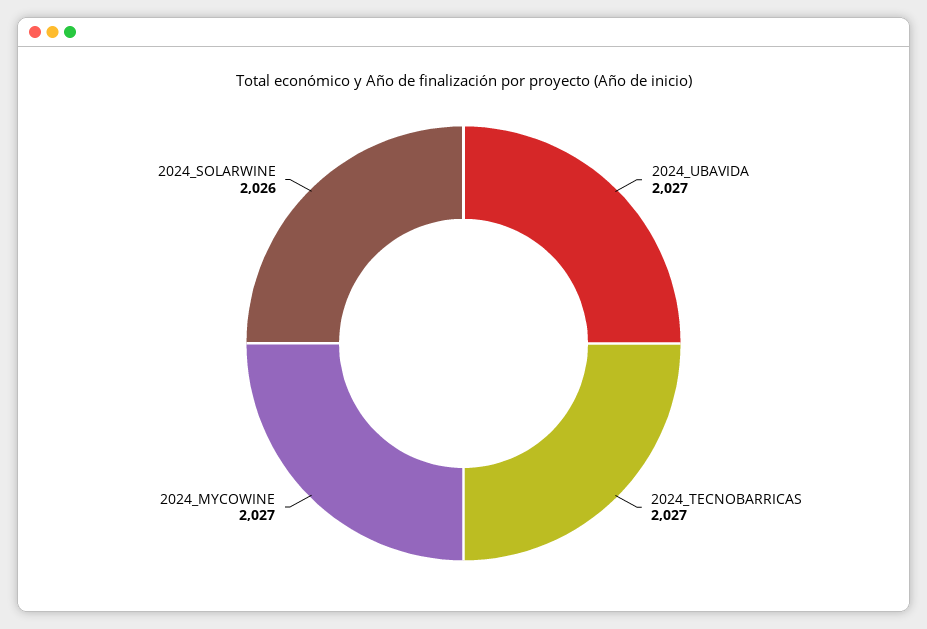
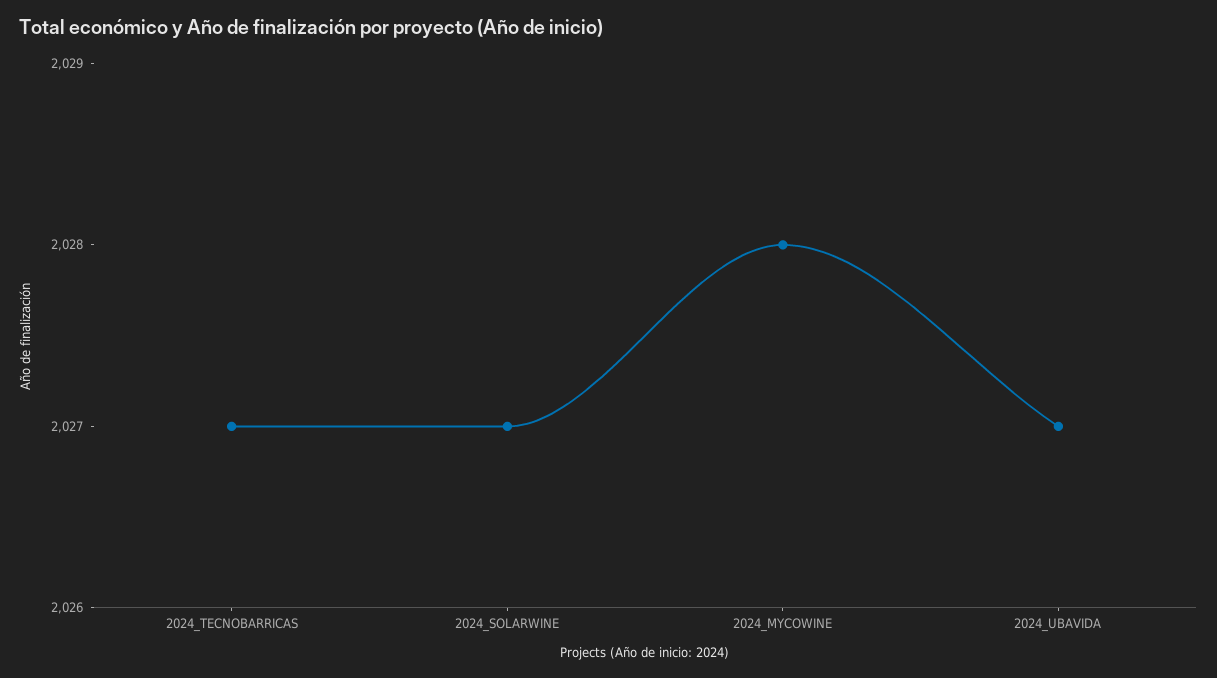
2024_MYCOWINE: 2027 -> 2028
2024_SOLARWINE: 2026 -> 2027

